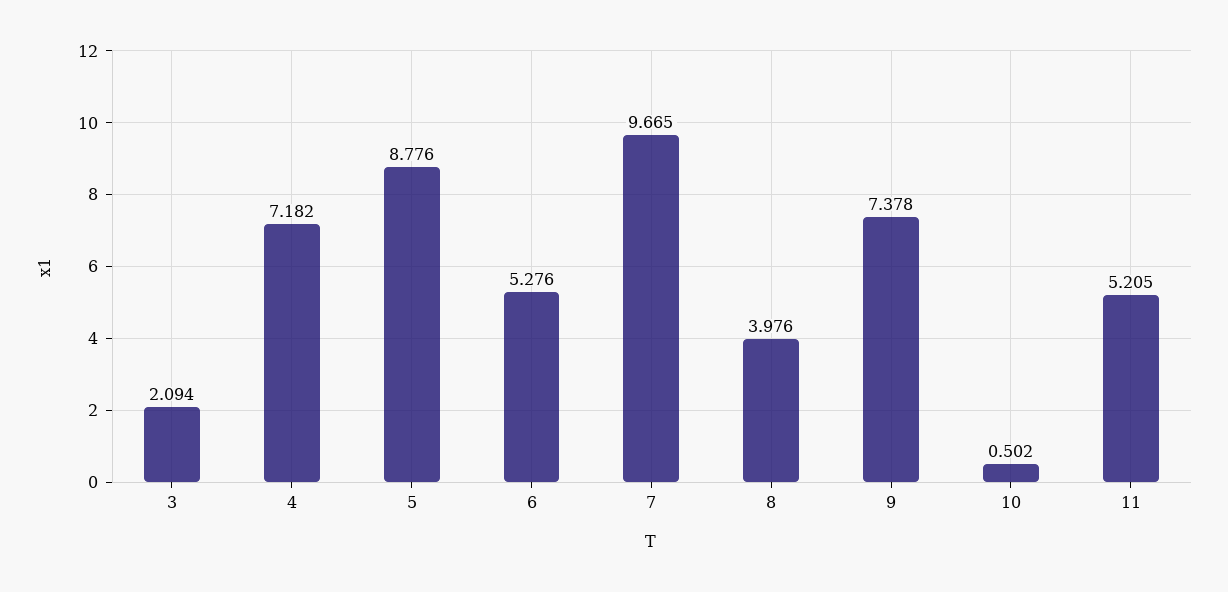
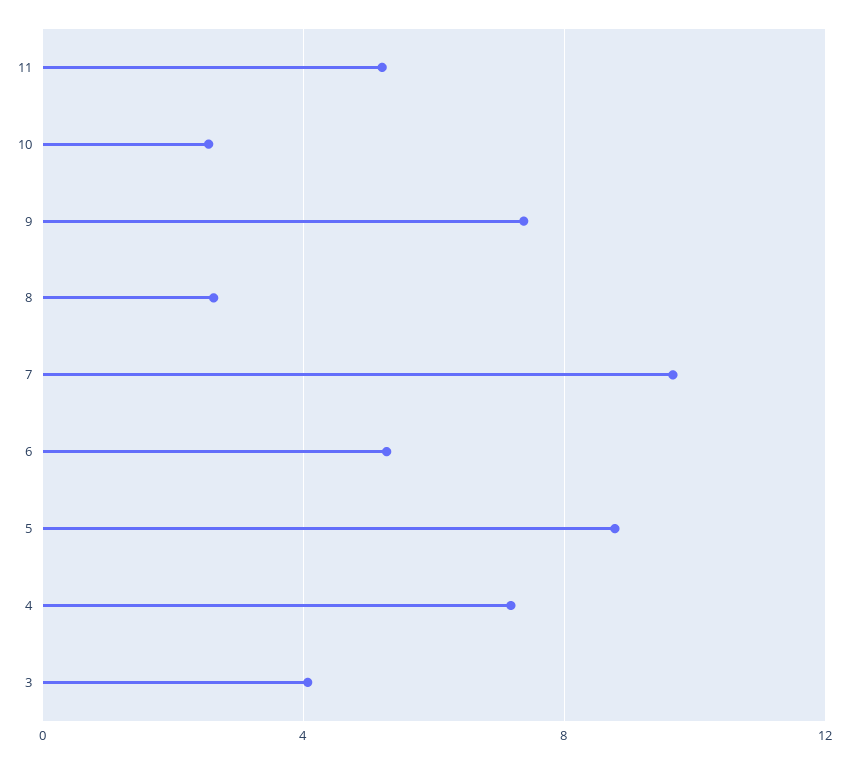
3: 2.094 -> 4
8: 3.976 -> 2.5
10: 0.502 -> 2.5

